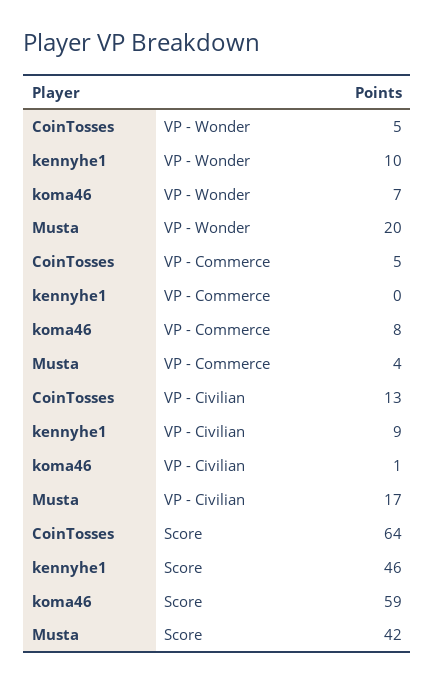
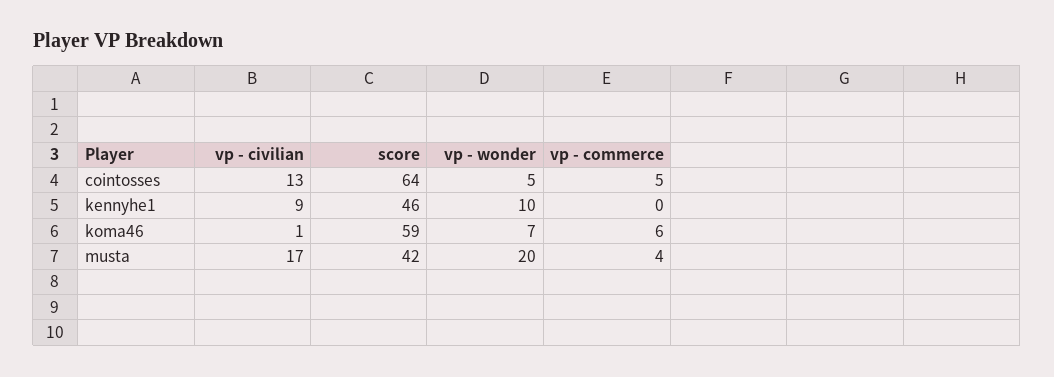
koma46, VP - Commerce: 8 -> 6

